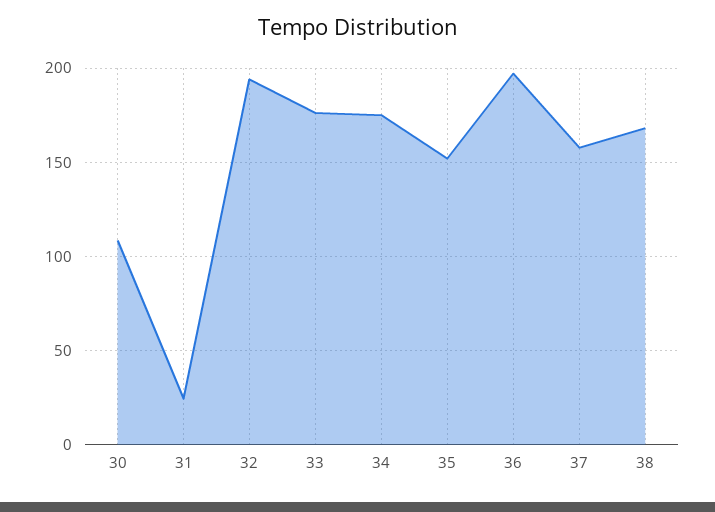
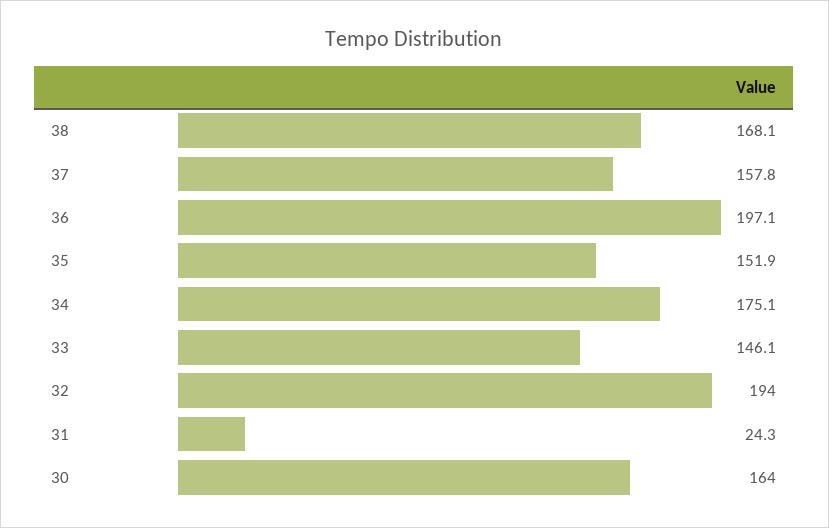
30: 110 -> 164
33: 175 -> 146.1

